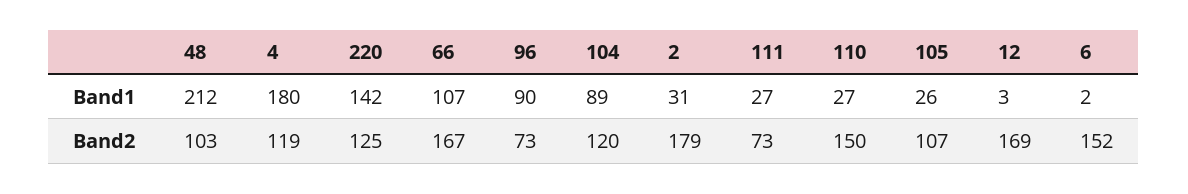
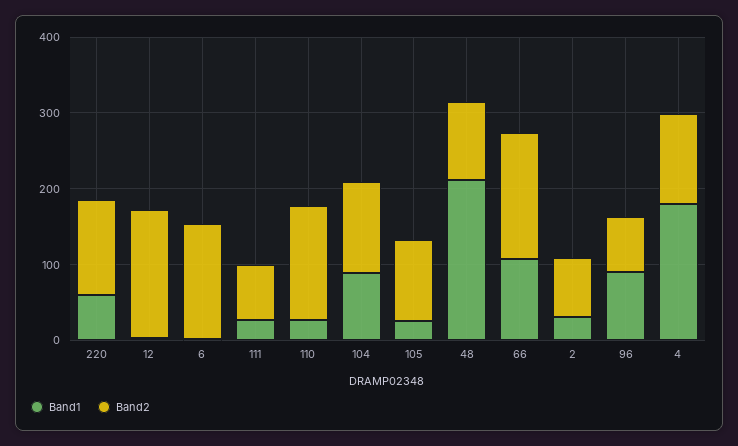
Band1, 220: 142 -> 60
Band2, 2: 179 -> 80

